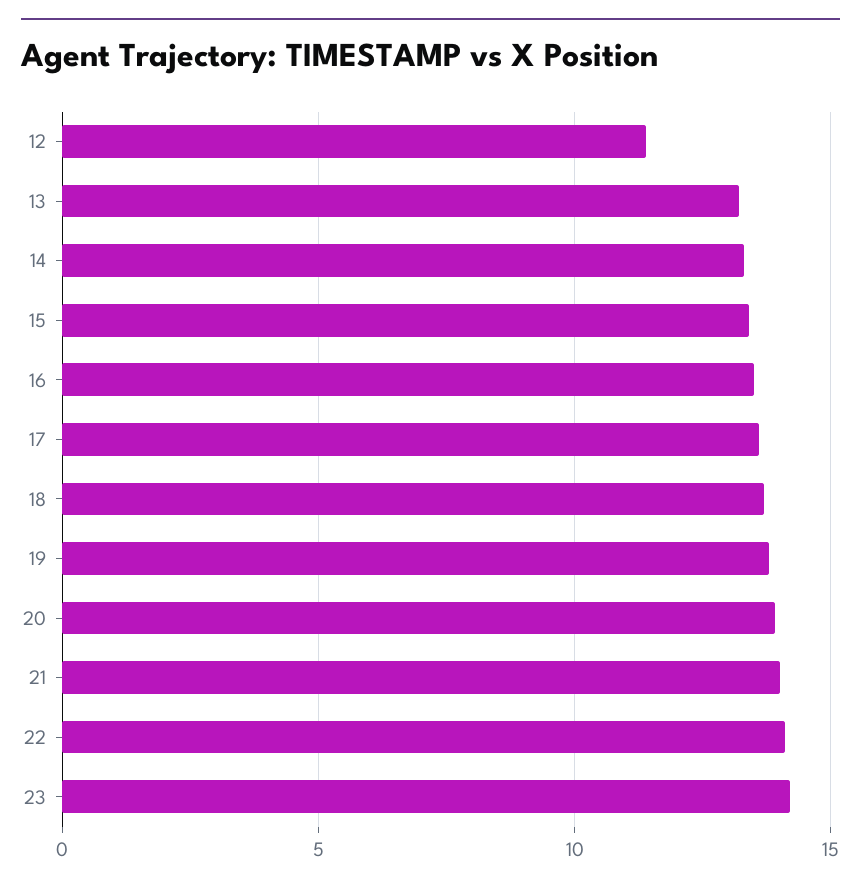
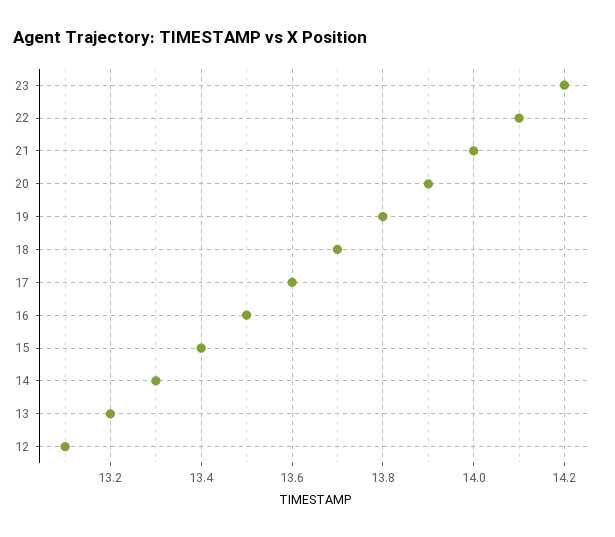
12: 11.5 -> 13.1

